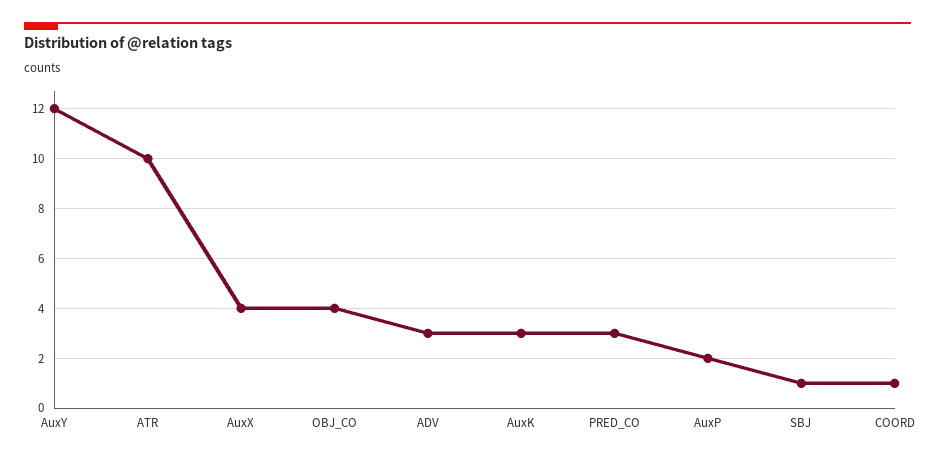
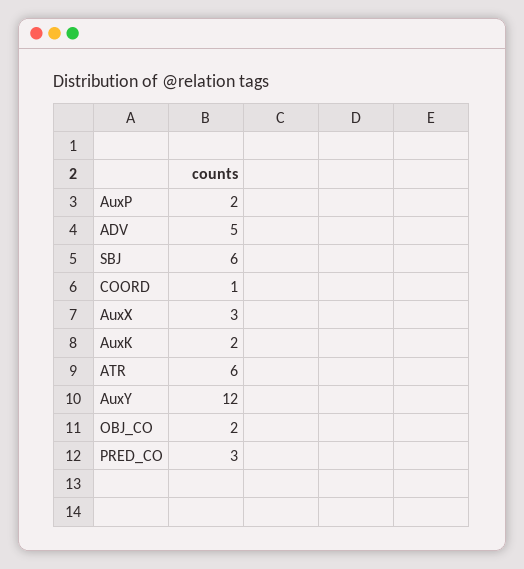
ATR: 10 -> 6
AuxX: 4 -> 3
OBJ_CO: 4 -> 2
ADV: 3 -> 5
AuxK: 3 -> 2
SBJ: 1 -> 6

